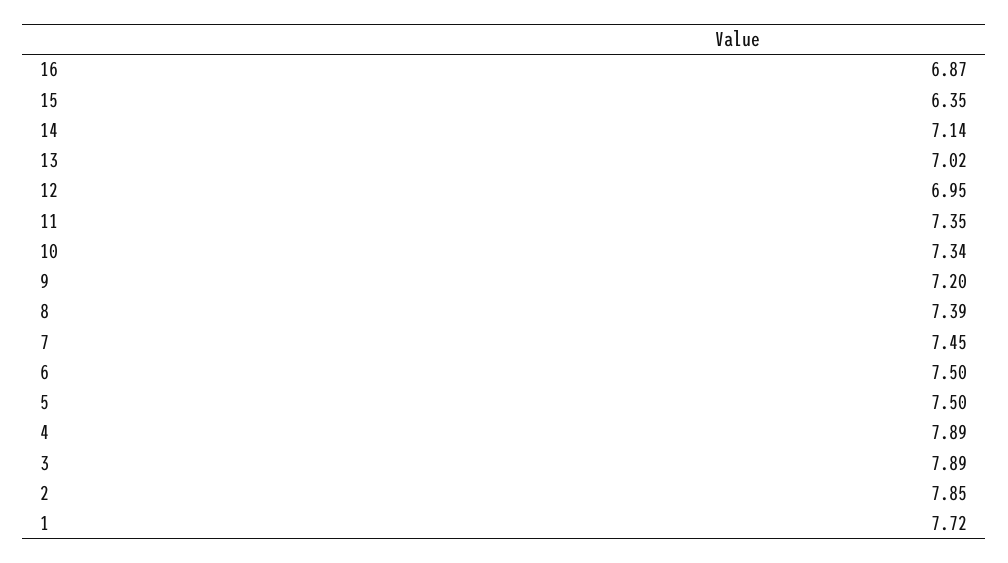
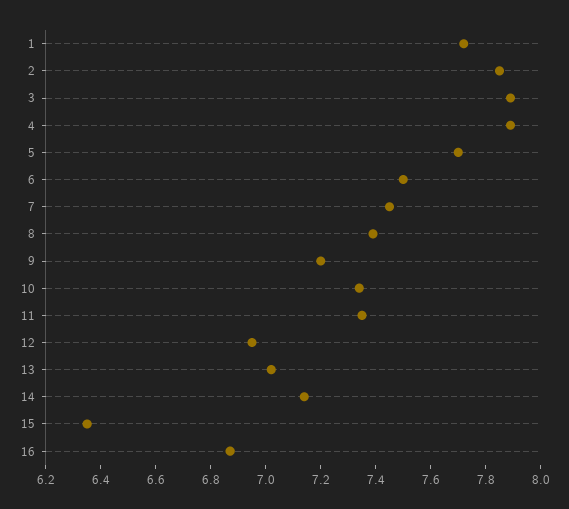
5: 7.5 -> 7.7

